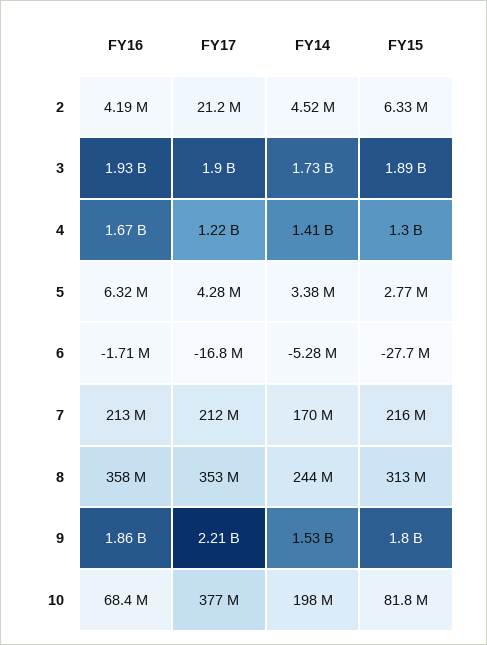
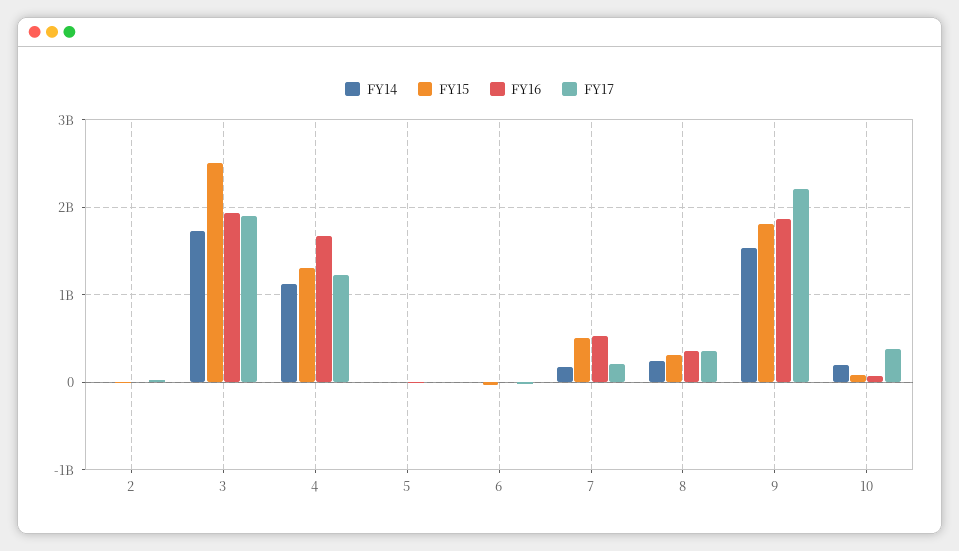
FY15, 3: 1890000000 -> 2500000000
FY14, 4: 1410000000 -> 1100000000
FY16, 7: 213000000 -> 500000000
FY15, 7: 216000000 -> 500000000

